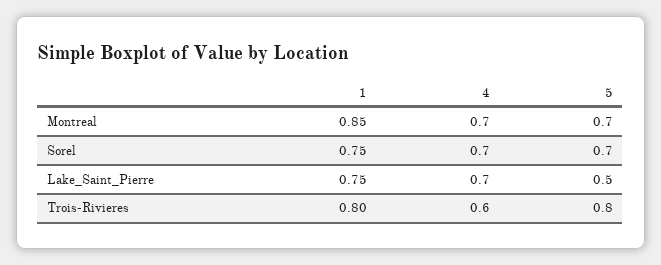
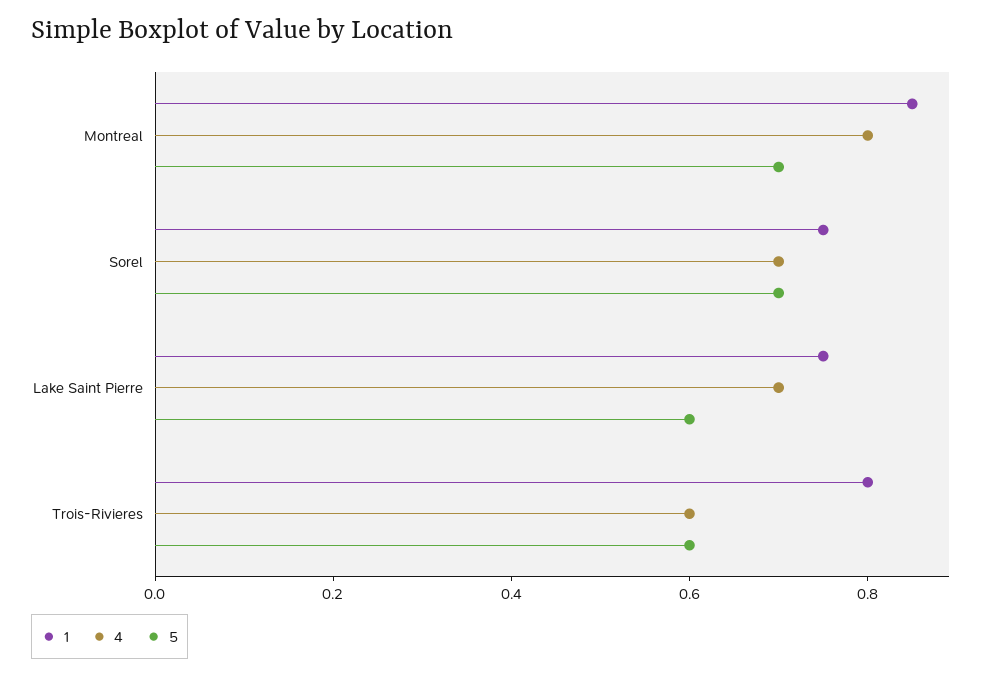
4, Montreal: 0.7 -> 0.8
5, Lake_Saint_Pierre: 0.5 -> 0.6
5, Trois-Rivieres: 0.8 -> 0.6

